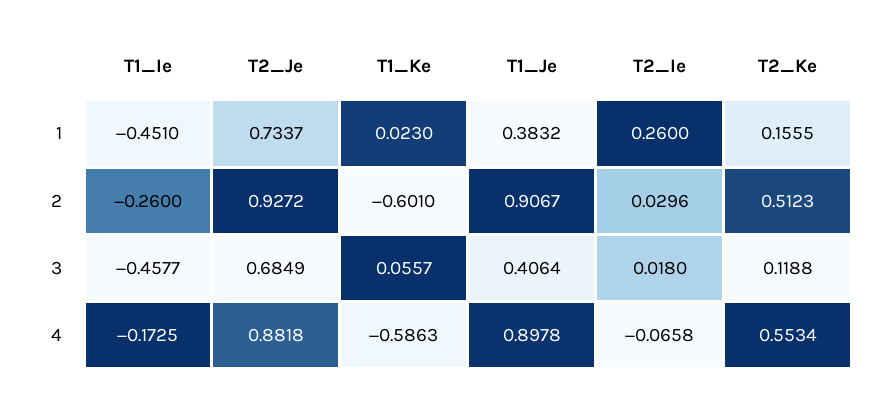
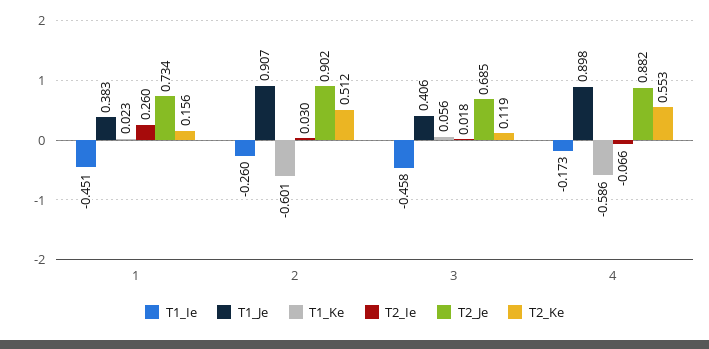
T2_Je, 2: 0.9272 -> 0.902

